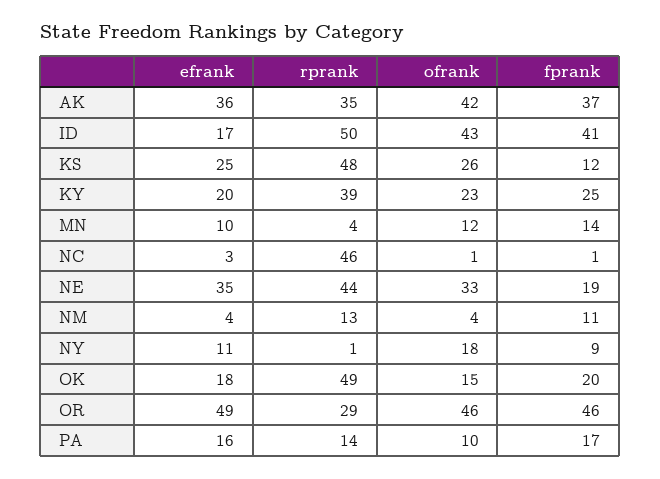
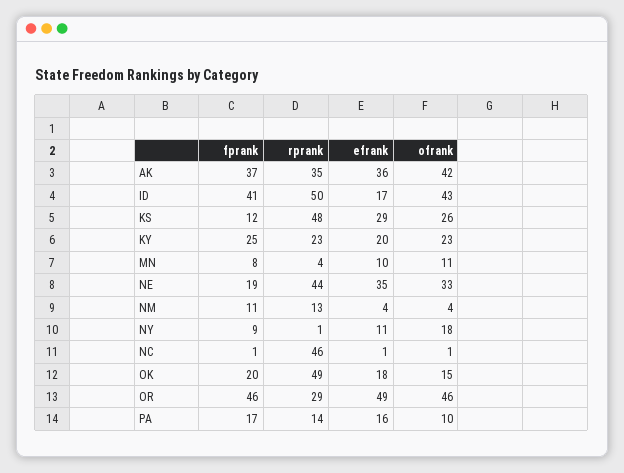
efrank, KS: 25 -> 29
rprank, KY: 39 -> 23
ofrank, MN: 12 -> 11
fprank, MN: 14 -> 8
efrank, NC: 3 -> 1

